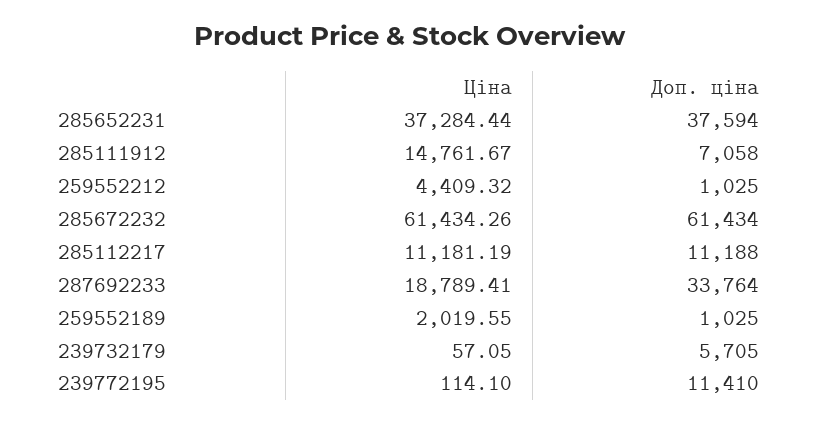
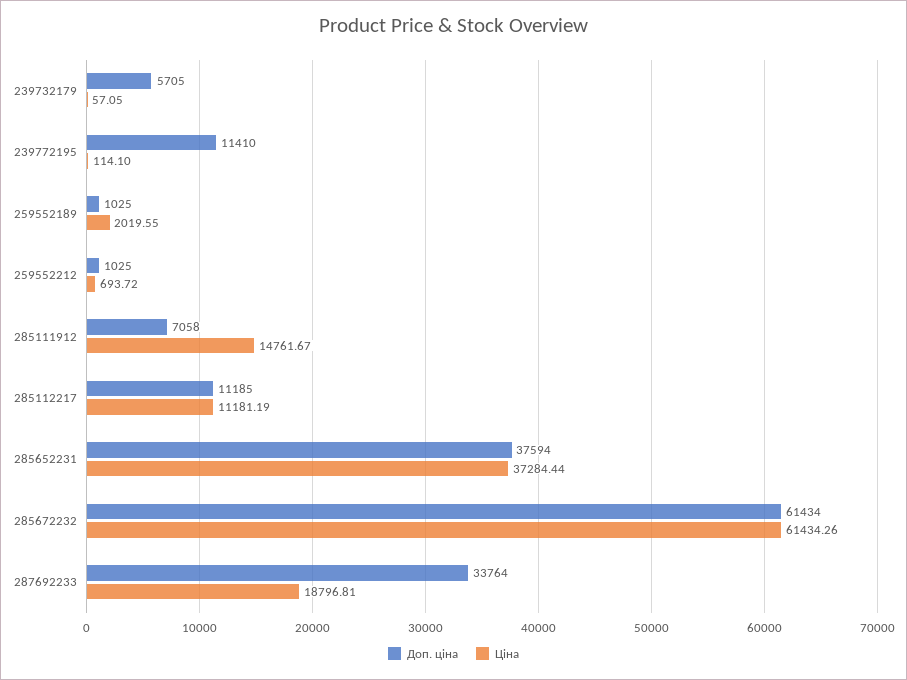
Ціна, 259552212: 4409.32 -> 693.72
Доп. ціна, 285112217: 11188 -> 11185
Ціна, 287692233: 18789.41 -> 18796.81

